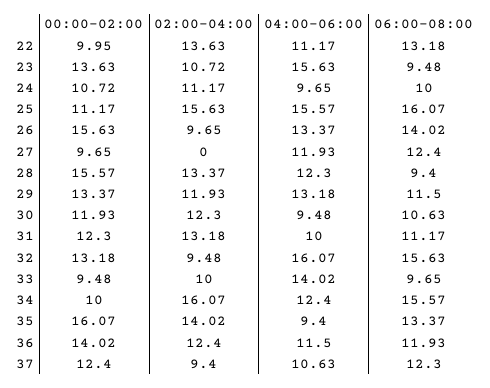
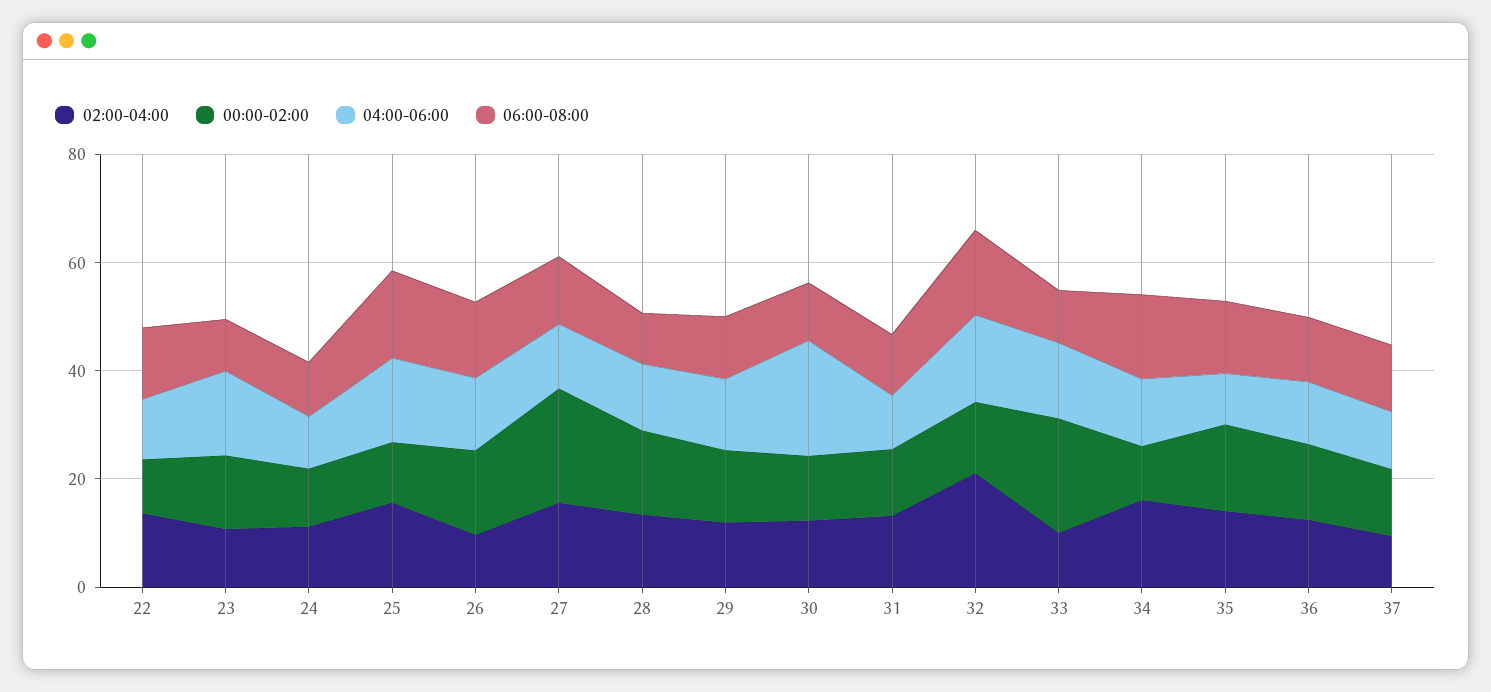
00:00-02:00, 27: 9.65 -> 20
02:00-04:00, 27: 0 -> 15
04:00-06:00, 30: 9.48 -> 20
02:00-04:00, 32: 9.48 -> 20
00:00-02:00, 33: 9.48 -> 20

